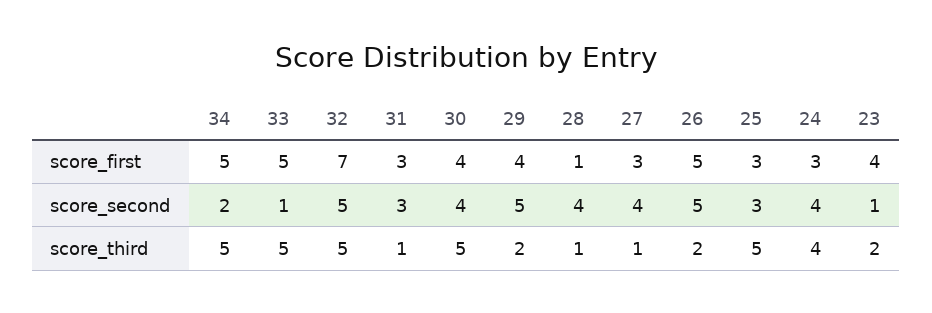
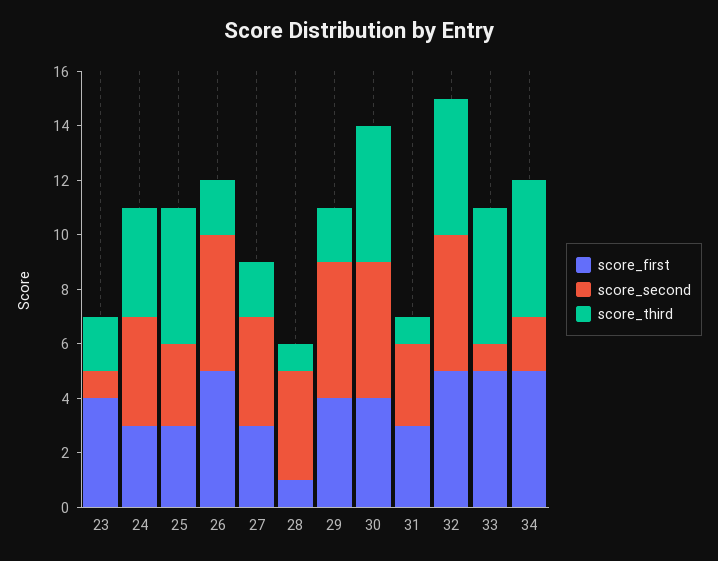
score_first, 32: 7 -> 5
score_second, 30: 4 -> 5
score_third, 27: 1 -> 2

